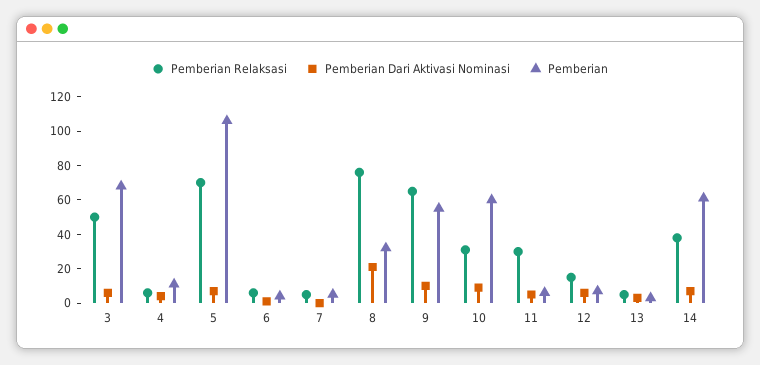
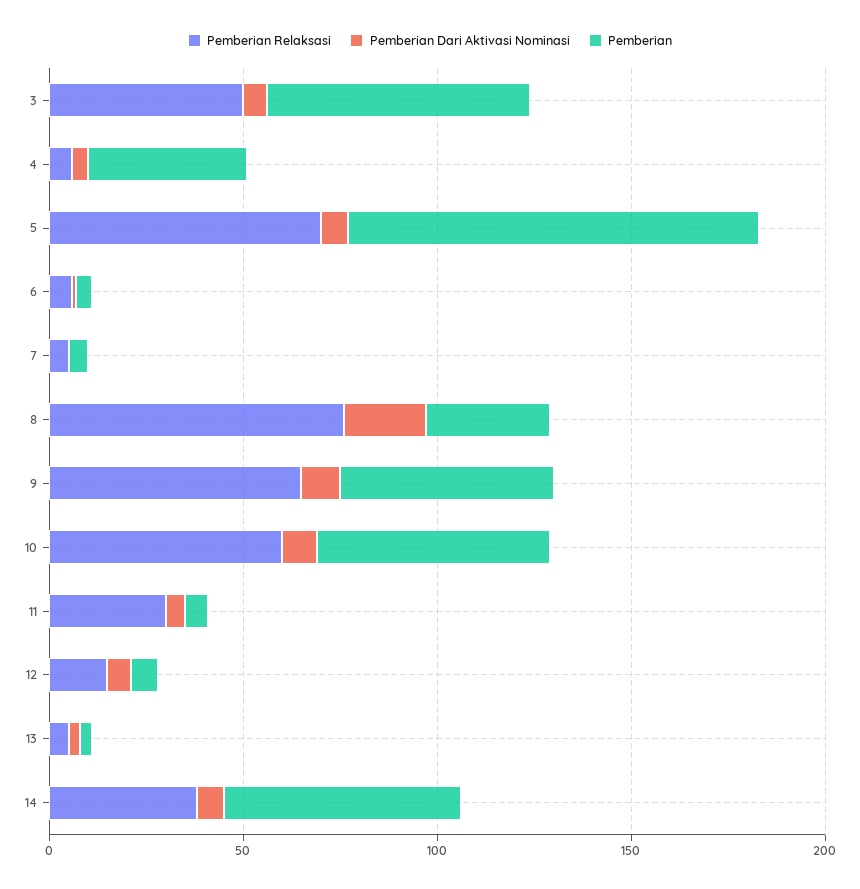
Pemberian, 4: 10 -> 40
Pemberian Relaksasi, 10: 30 -> 60

